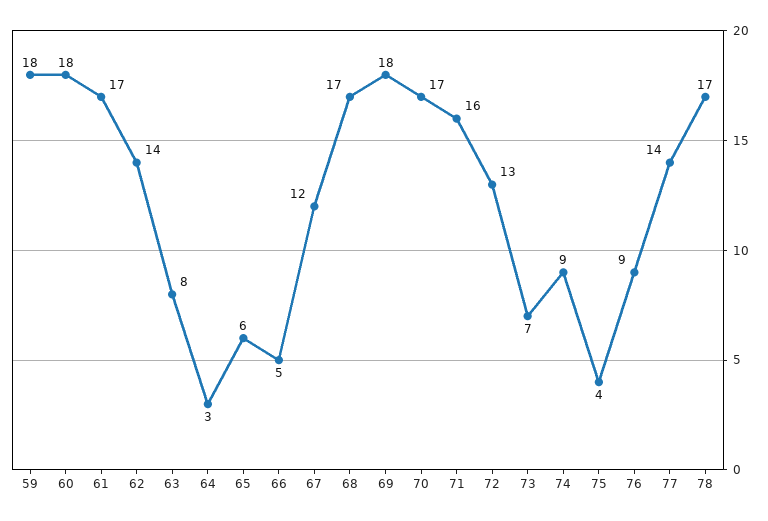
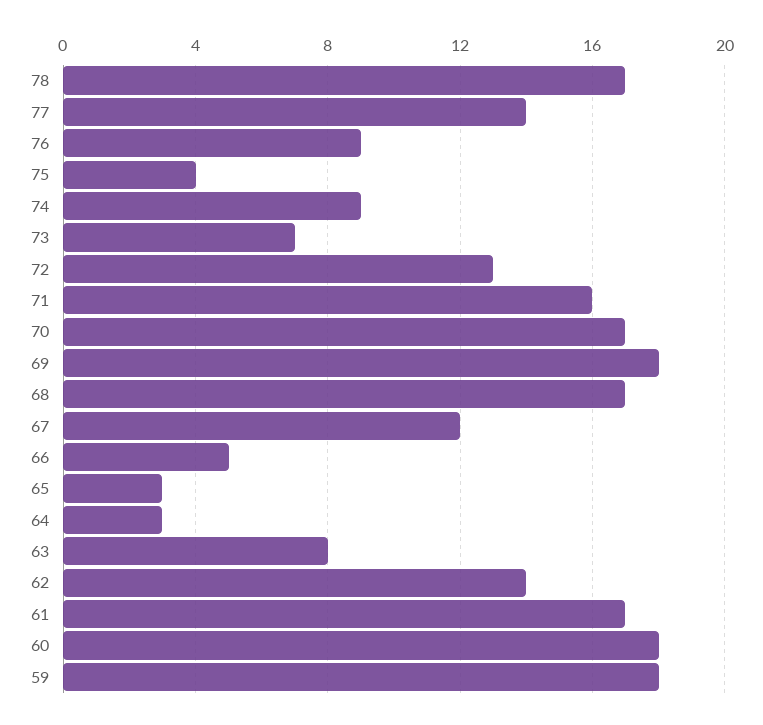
65: 6 -> 3

